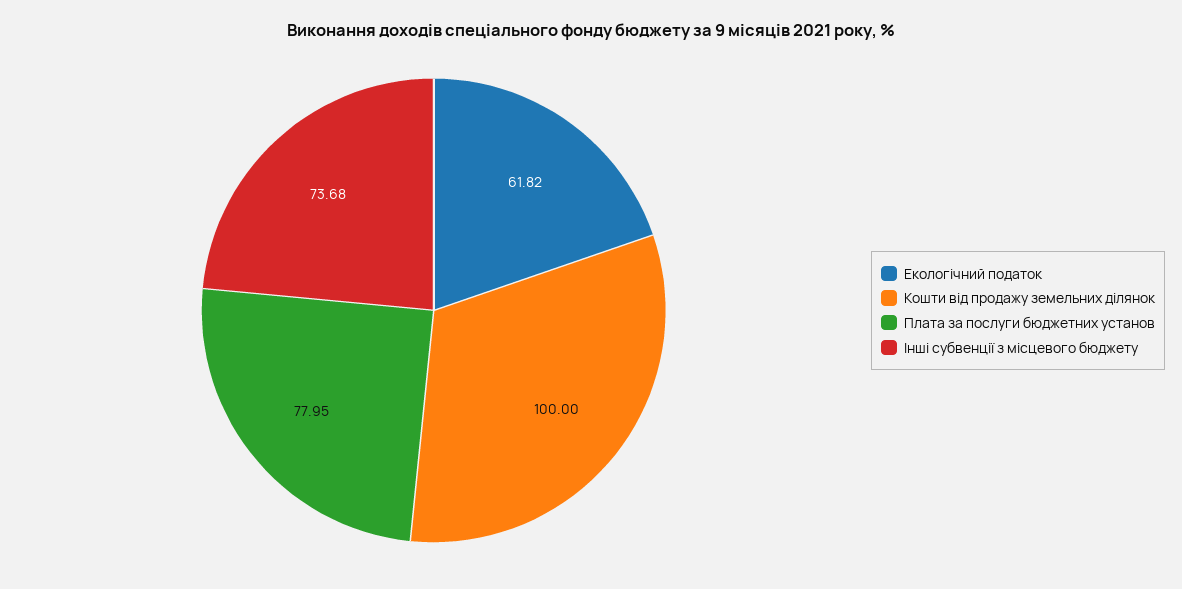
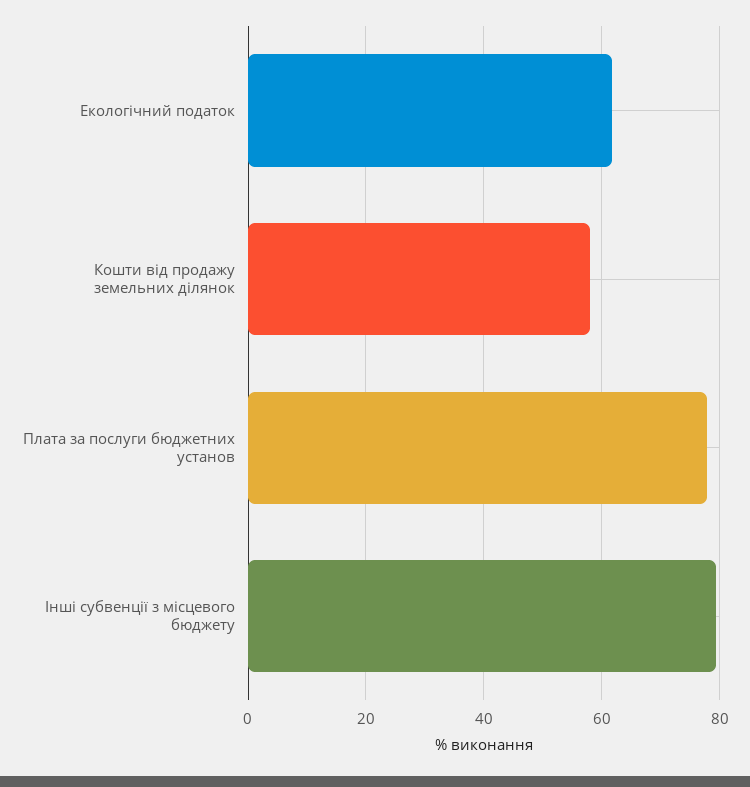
Кошти від продажу земельних ділянок: 100 -> 58
Інші субвенції з місцевого бюджету: 73.68 -> 80

